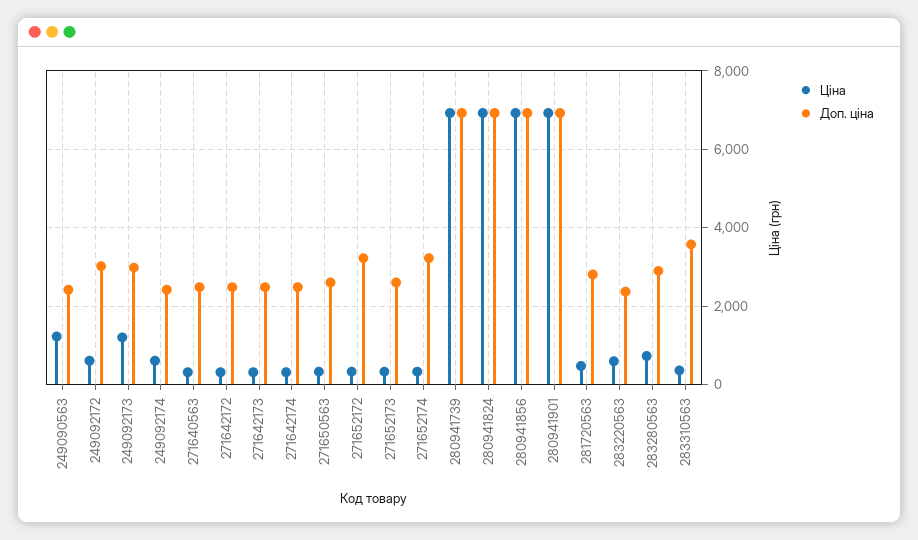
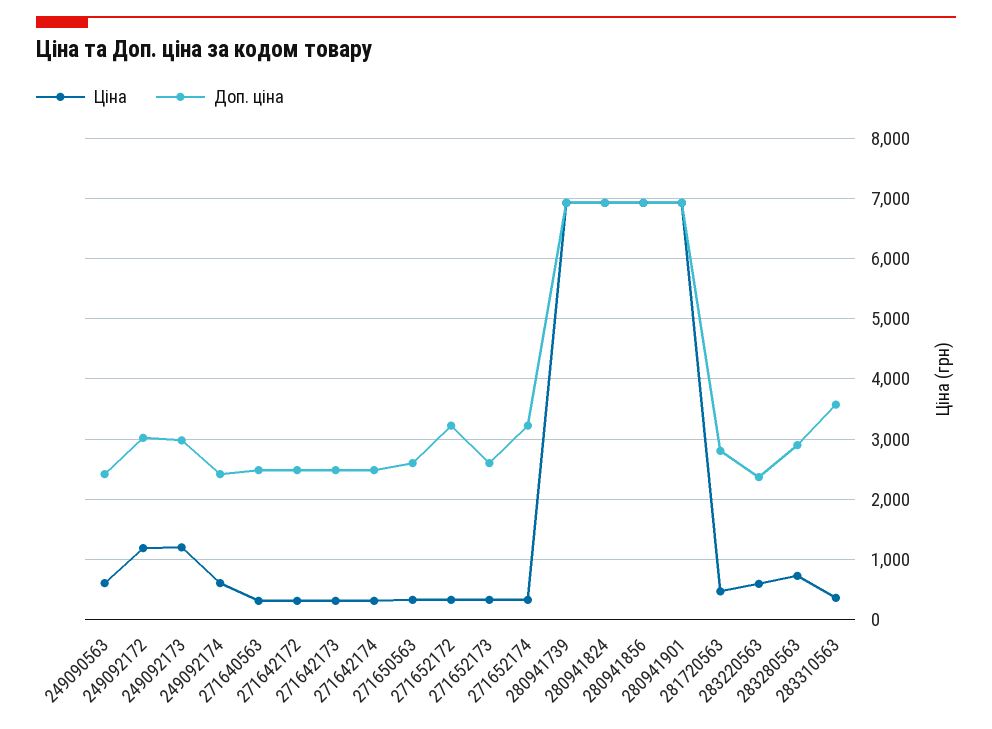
Ціна, 249090563: 1200 -> 600
Ціна, 249092172: 600 -> 1200

